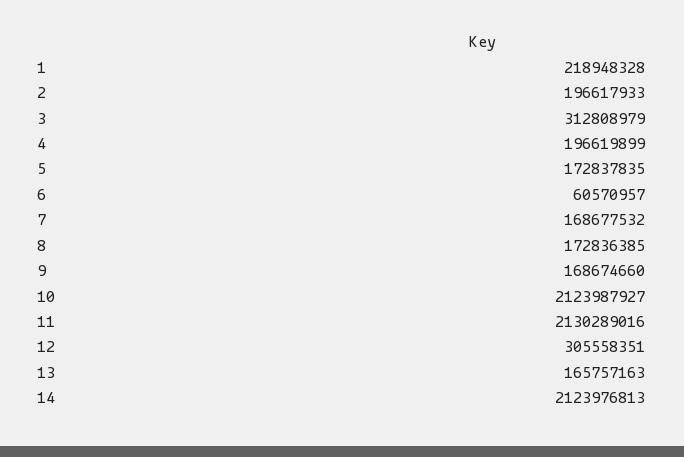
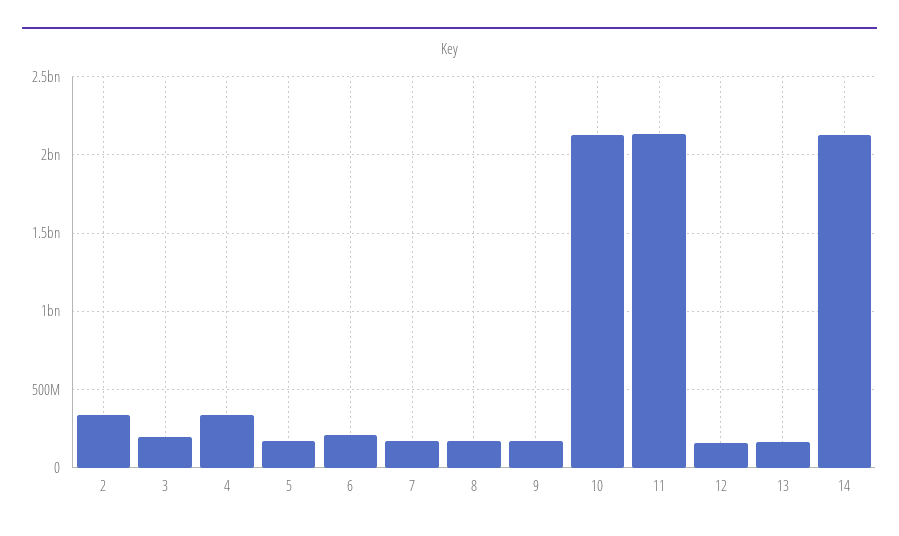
1: 218948328 -> none
2: 196617933 -> 350000000
3: 312808979 -> 200000000
4: 196619899 -> 350000000
6: 60570957 -> 200000000
12: 305558351 -> 150000000

